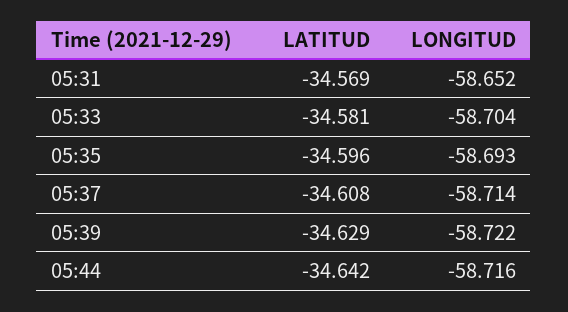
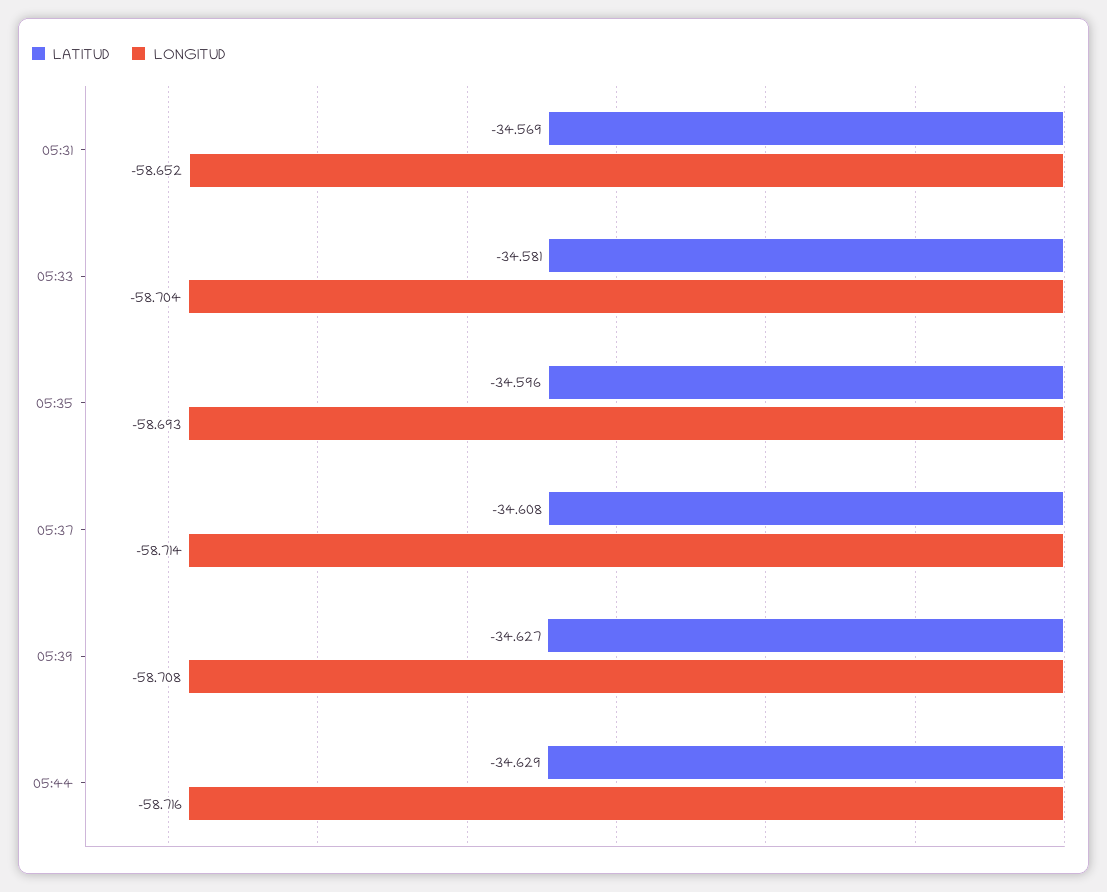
LATITUD, 05:39: -34.629 -> -34.627
LONGITUD, 05:39: -58.722 -> -58.708
LATITUD, 05:44: -34.642 -> -34.629

